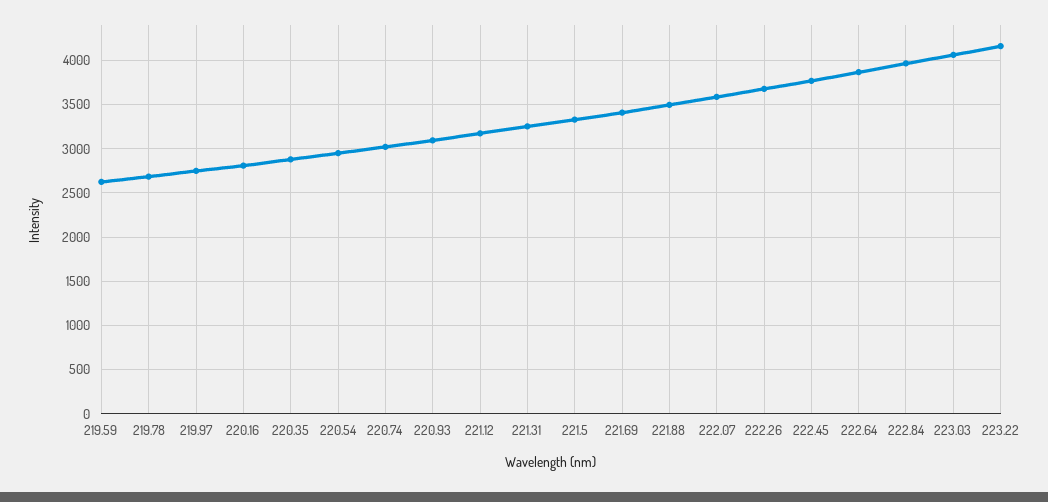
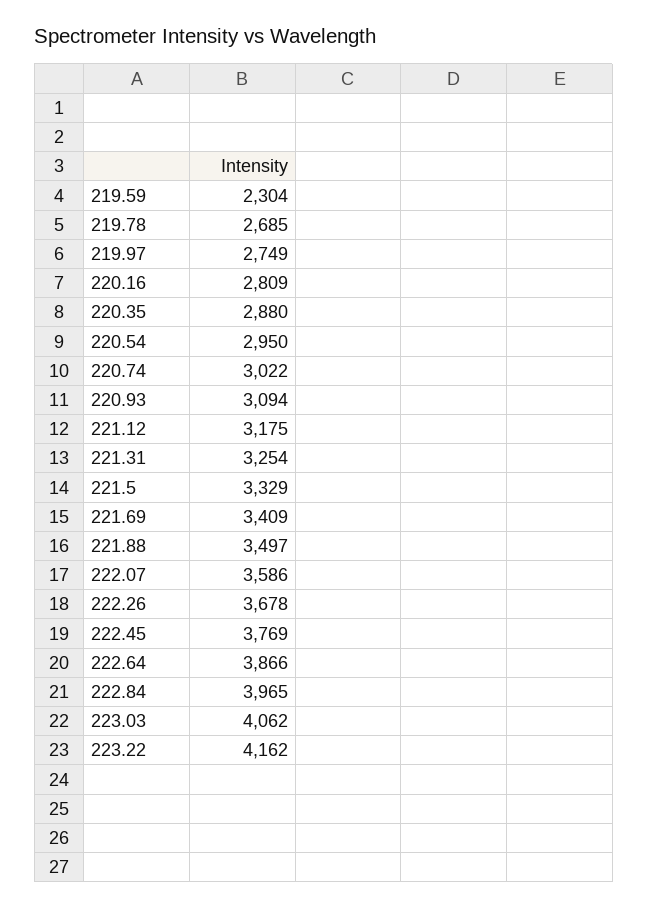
219.59: 2600 -> 2304

